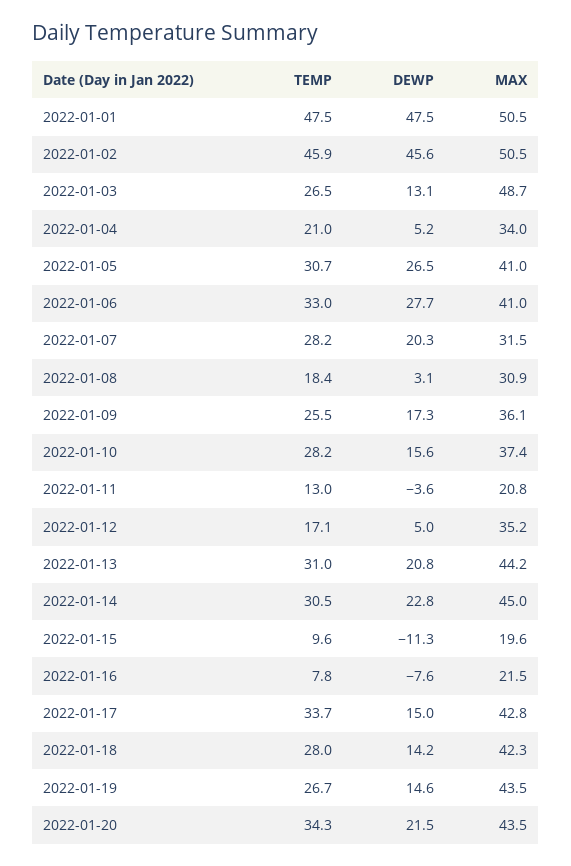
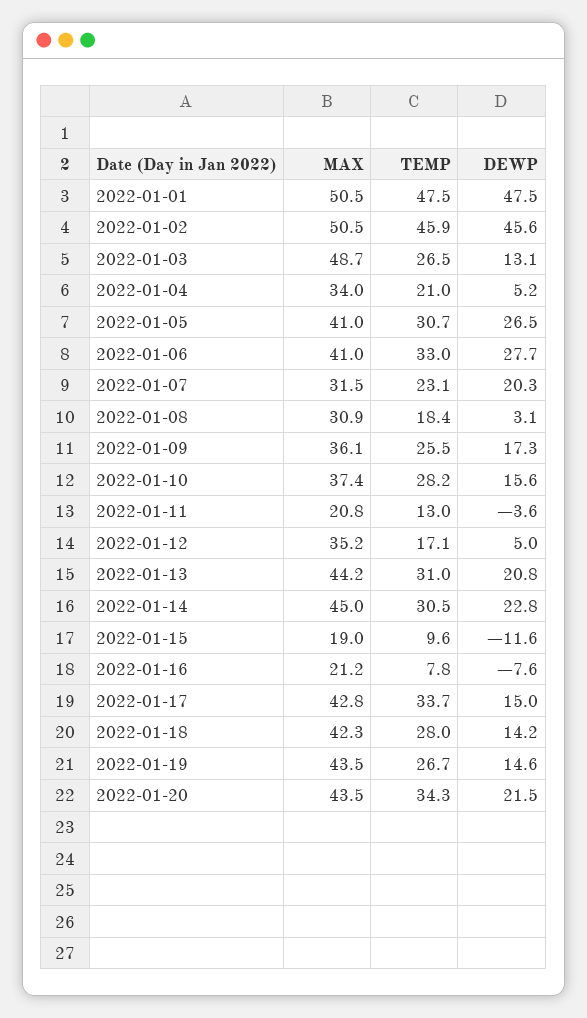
TEMP, 2022-01-07: 28.2 -> 23.1
DEWP, 2022-01-15: -11.3 -> -11.6
MAX, 2022-01-15: 19.6 -> 19
MAX, 2022-01-16: 21.5 -> 21.2

